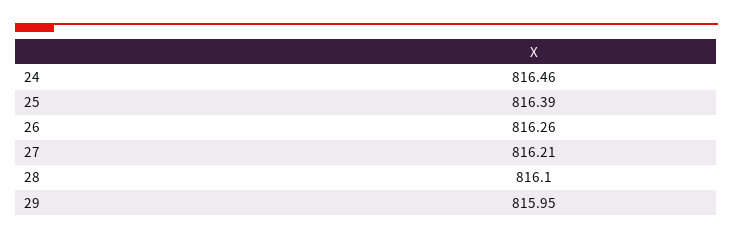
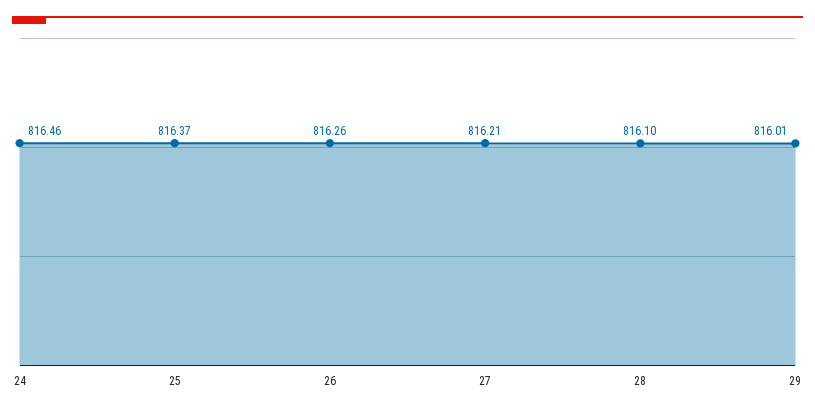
25: 816.39 -> 816.37
29: 815.95 -> 816.01

